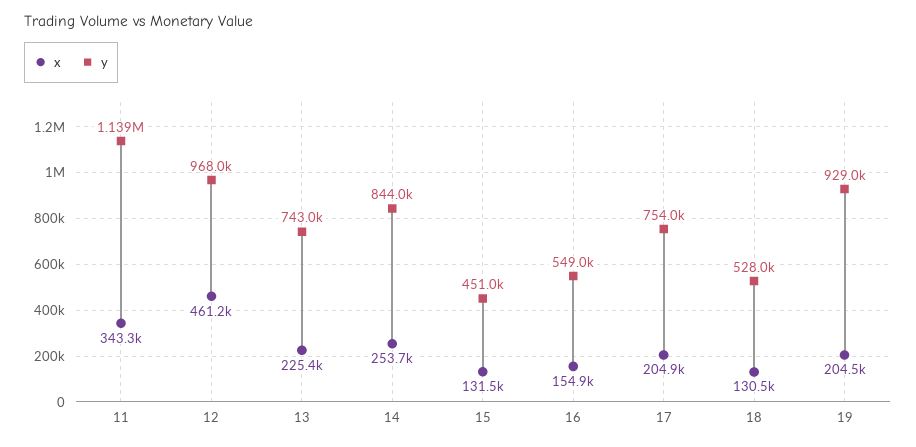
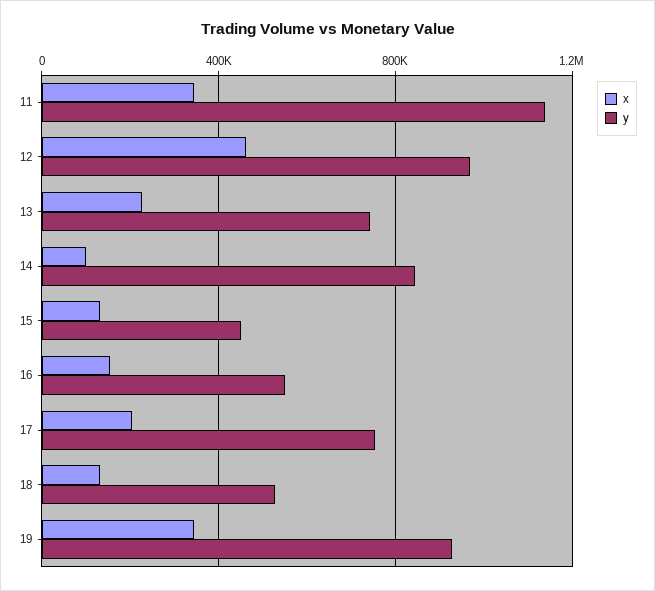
x, 14: 253700 -> 100000
x, 19: 204500 -> 350000

